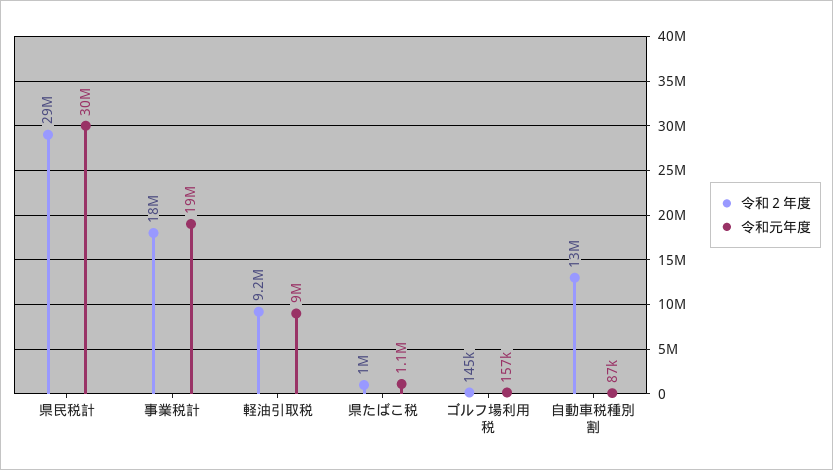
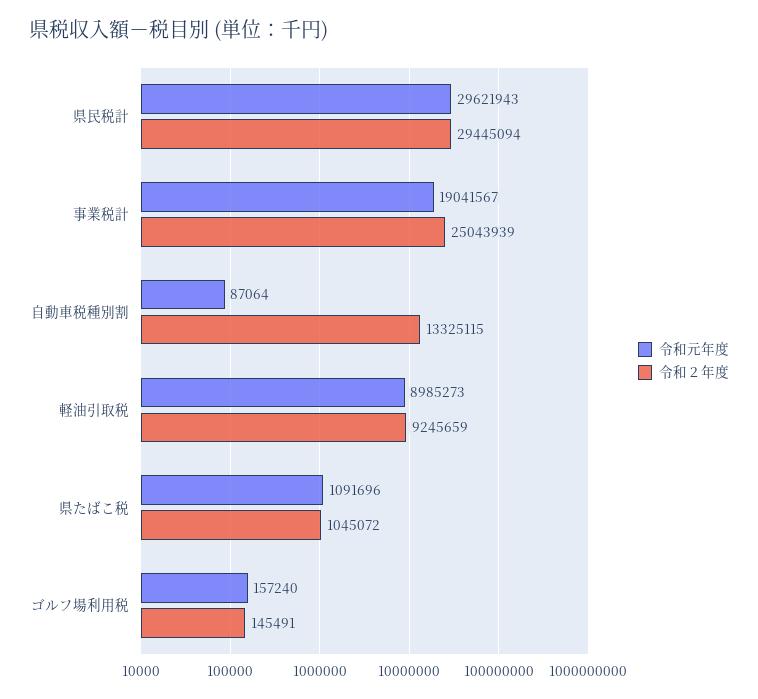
令和２年度, 事業税計: 18000000 -> 25043939

